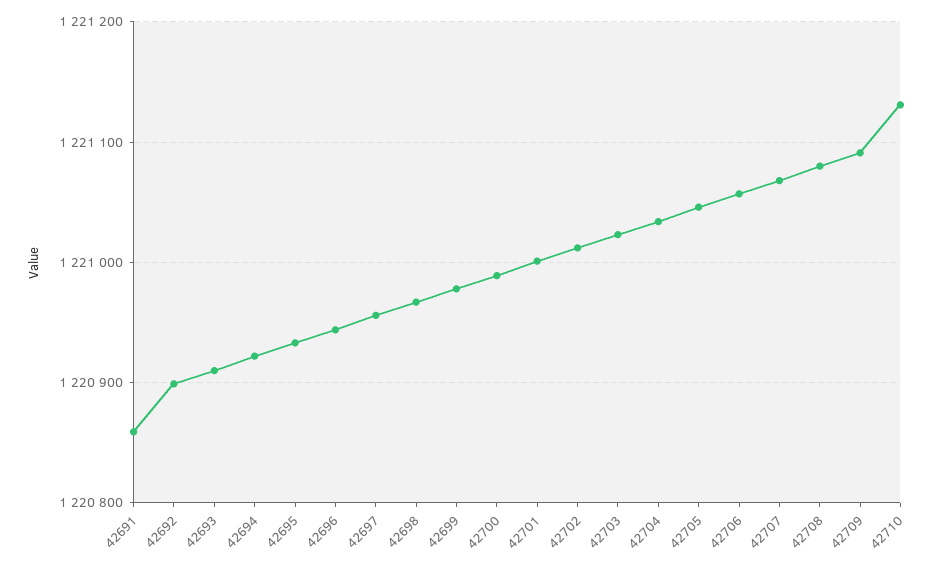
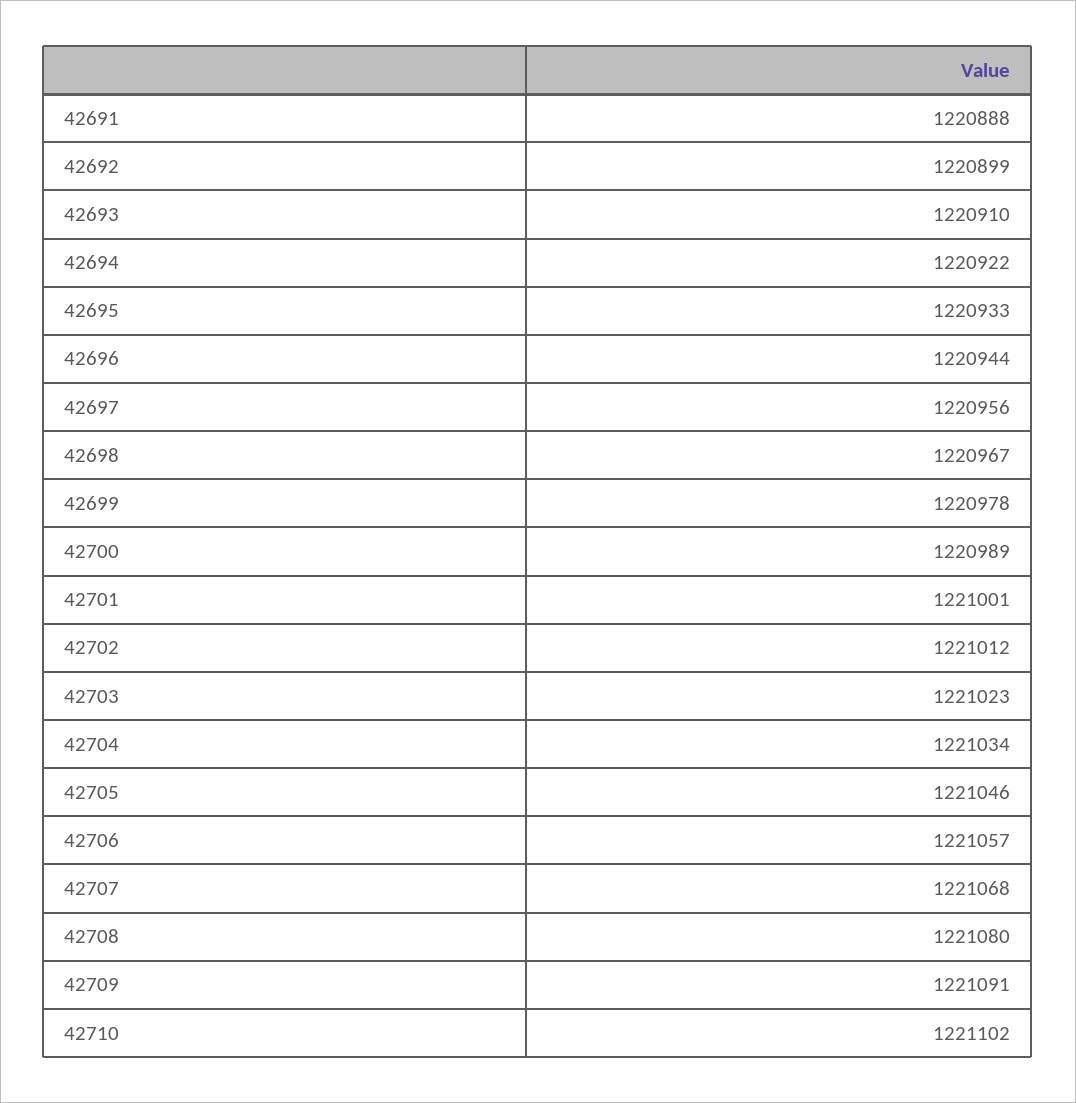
42691: 1220860 -> 1220888
42710: 1221130 -> 1221102

